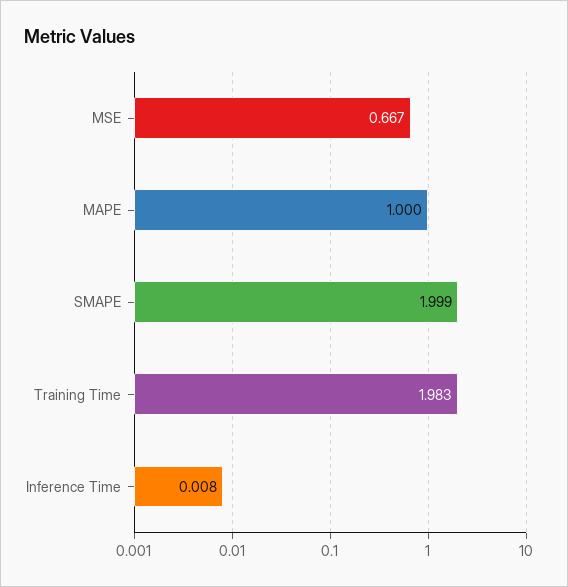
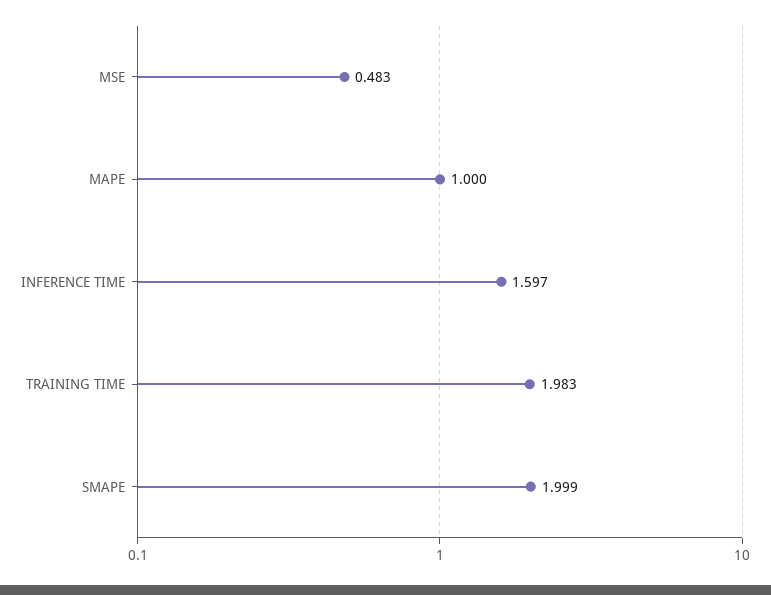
MSE: 0.667 -> 0.483
Inference Time: 0.008 -> 1.597

